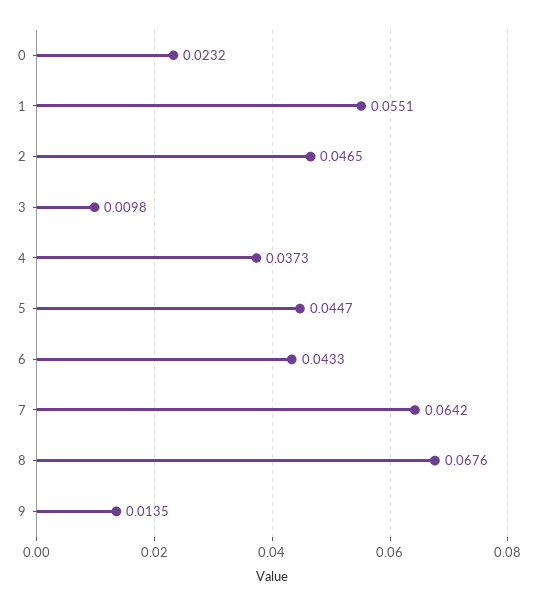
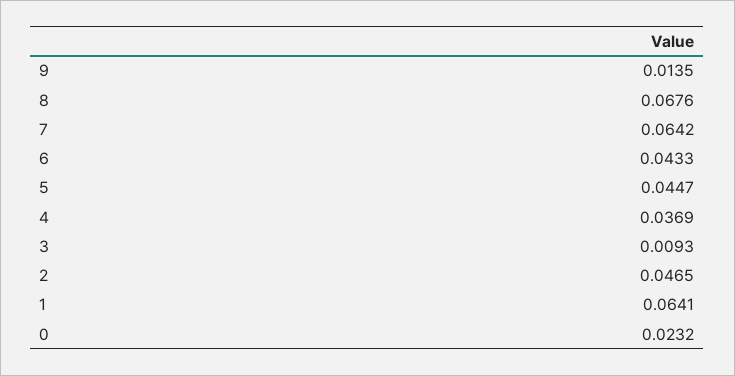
1: 0.0551 -> 0.0641
3: 0.0098 -> 0.0093
4: 0.0373 -> 0.0369

